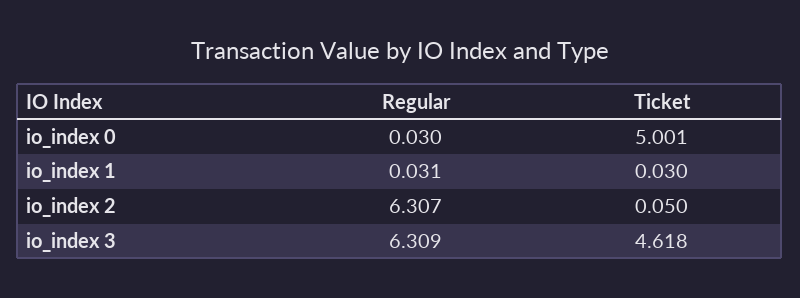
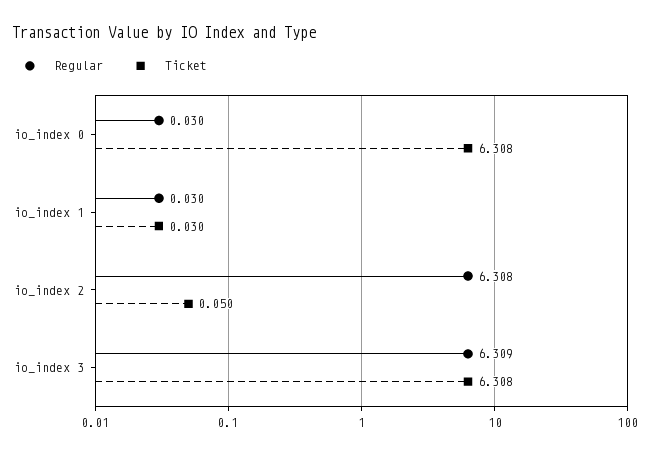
Ticket, io_index 0: 5.001 -> 6.308
Regular, io_index 1: 0.031 -> 0.03
Regular, io_index 2: 6.307 -> 6.308
Ticket, io_index 3: 4.618 -> 6.308

